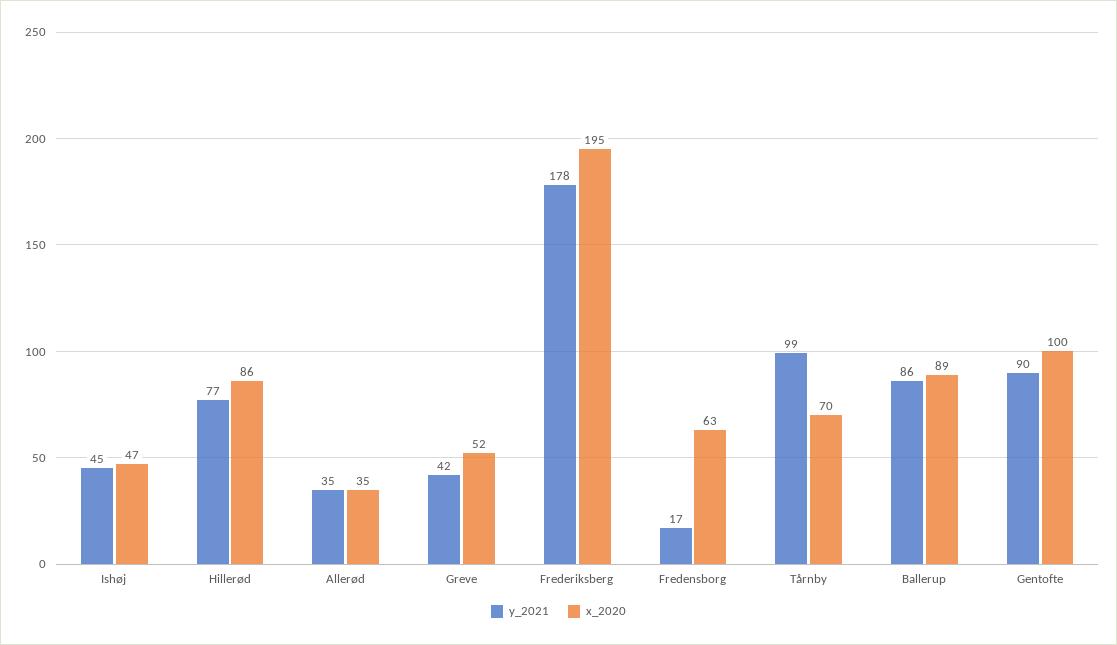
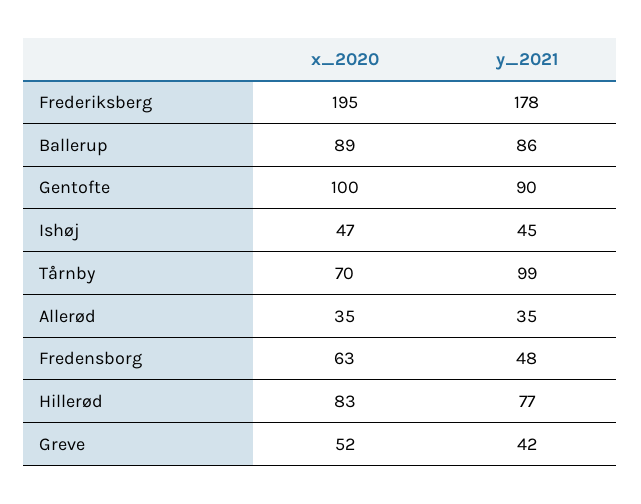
x_2020, Hillerød: 86 -> 83
y_2021, Fredensborg: 17 -> 48

